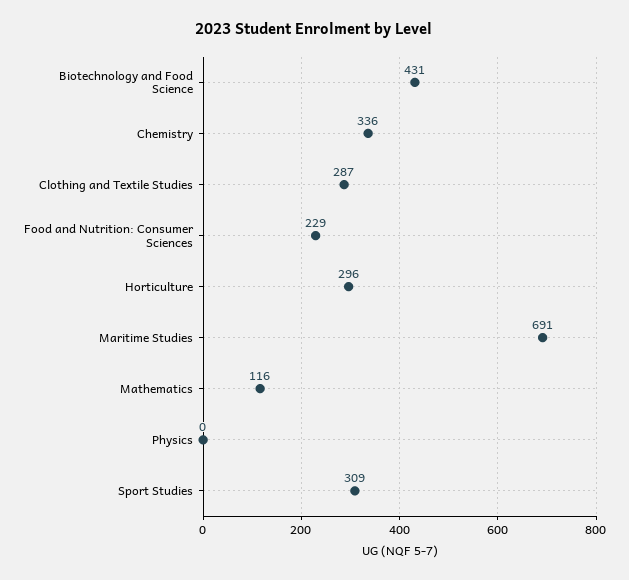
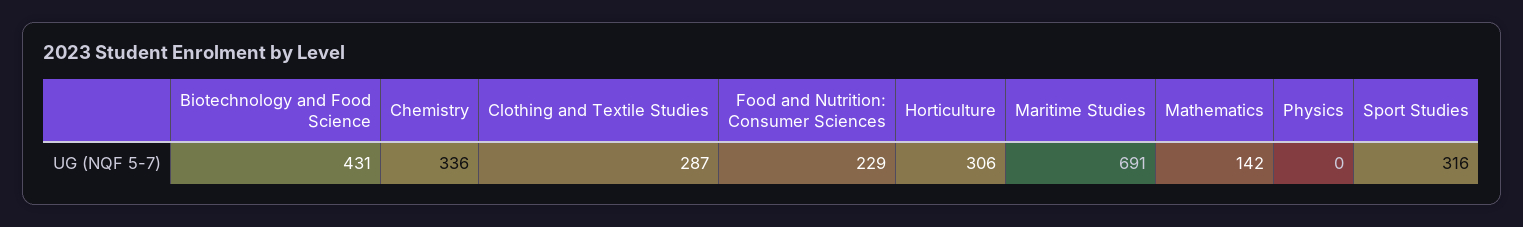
Horticulture: 296 -> 306
Mathematics: 116 -> 142
Sport Studies: 309 -> 316

